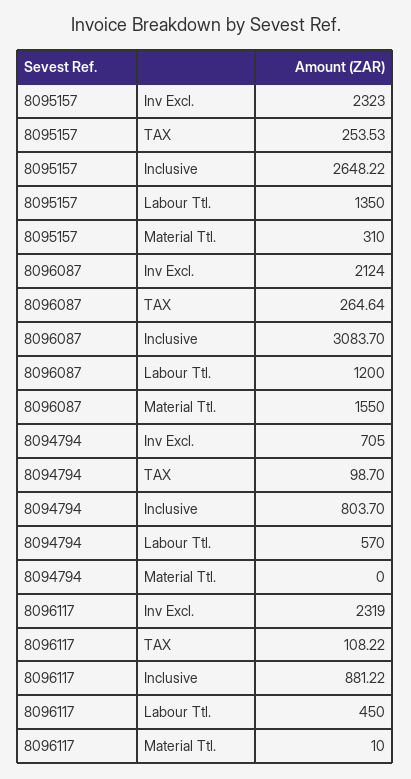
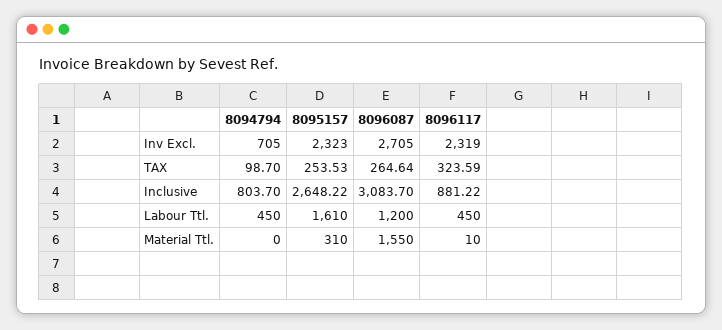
8095157, Labour Ttl.: 1350 -> 1610
8096087, Inv Excl.: 2124 -> 2705
8094794, Labour Ttl.: 570 -> 450
8096117, TAX: 108.22 -> 323.59

